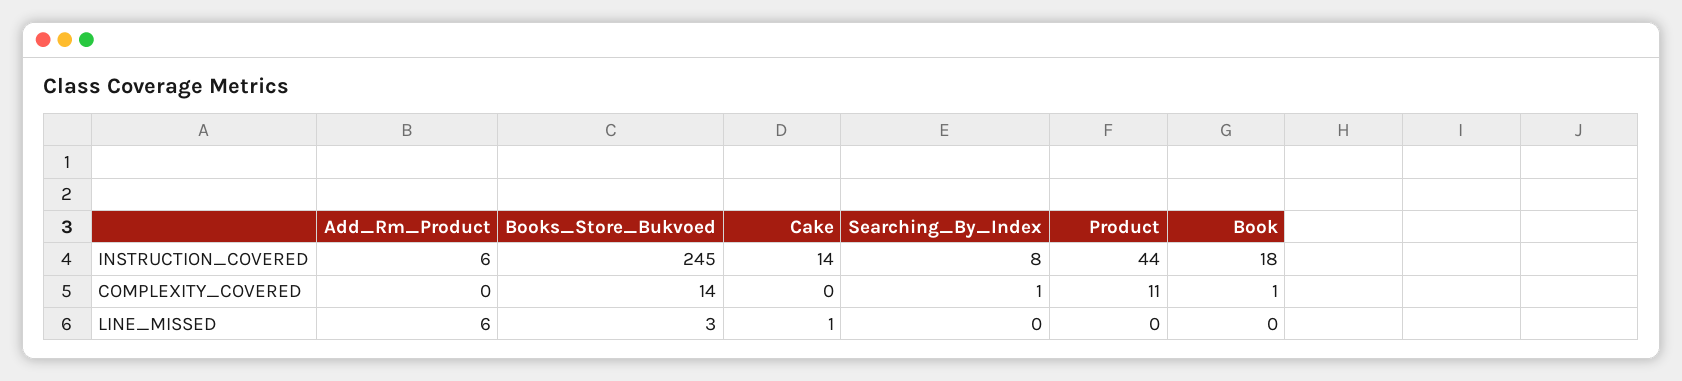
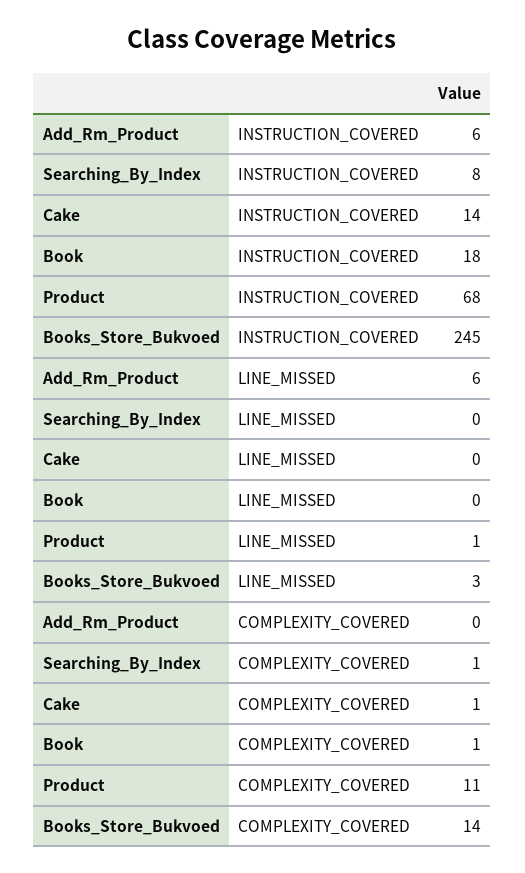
Product, INSTRUCTION_COVERED: 44 -> 68
Cake, COMPLEXITY_COVERED: 0 -> 1
Cake, LINE_MISSED: 1 -> 0
Product, LINE_MISSED: 0 -> 1

